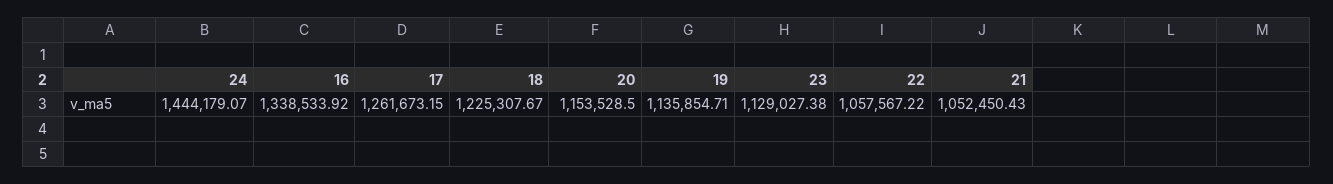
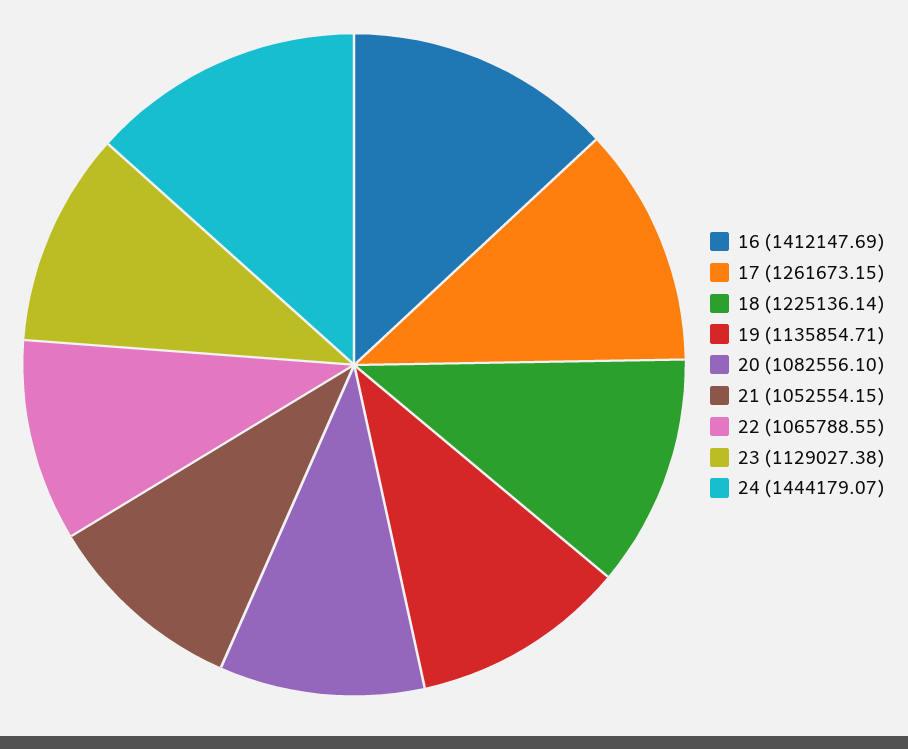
16: 1338533.92 -> 1412147.69
18: 1225307.67 -> 1225136.14
20: 1153528.5 -> 1082556.1
22: 1057567.22 -> 1065788.55
21: 1052450.43 -> 1052554.15

